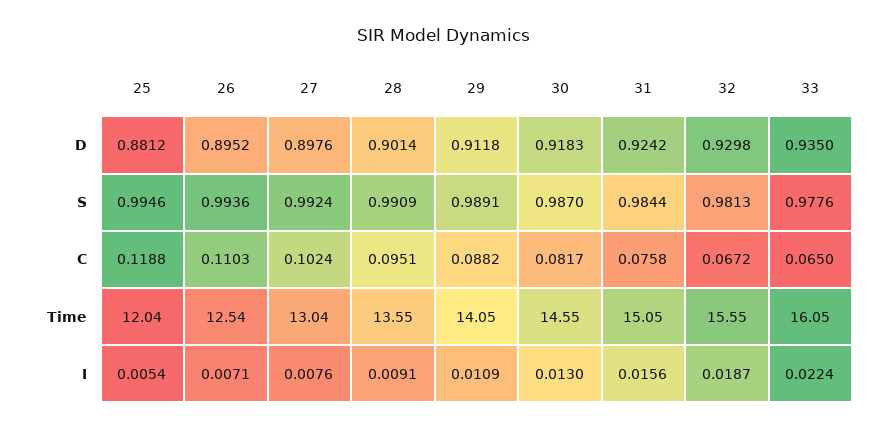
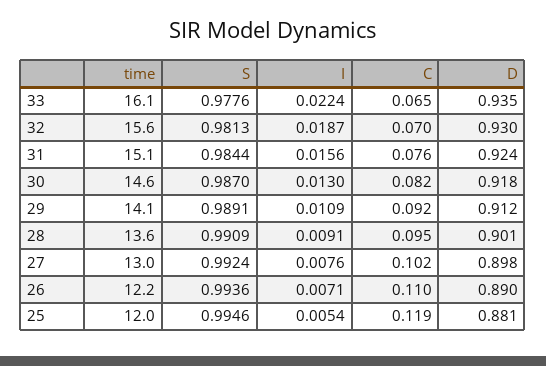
26, D: 0.8952 -> 0.89
29, C: 0.0882 -> 0.092
32, C: 0.0672 -> 0.07
26, Time: 12.54 -> 12.2

